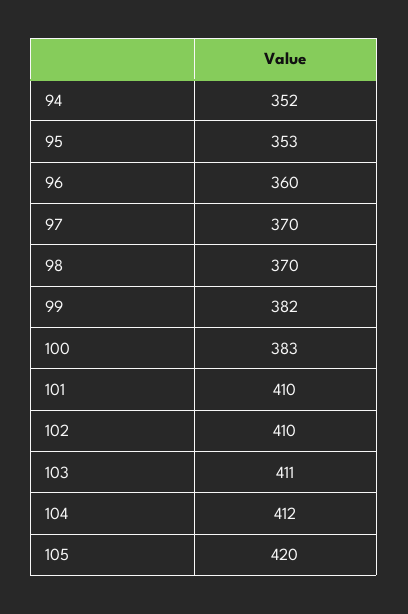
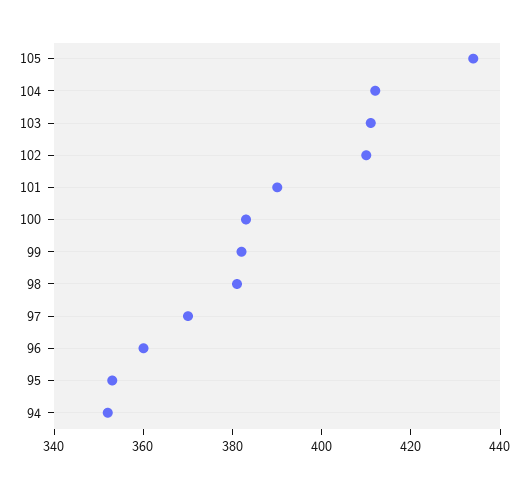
98: 370 -> 380
101: 410 -> 390
105: 420 -> 435

